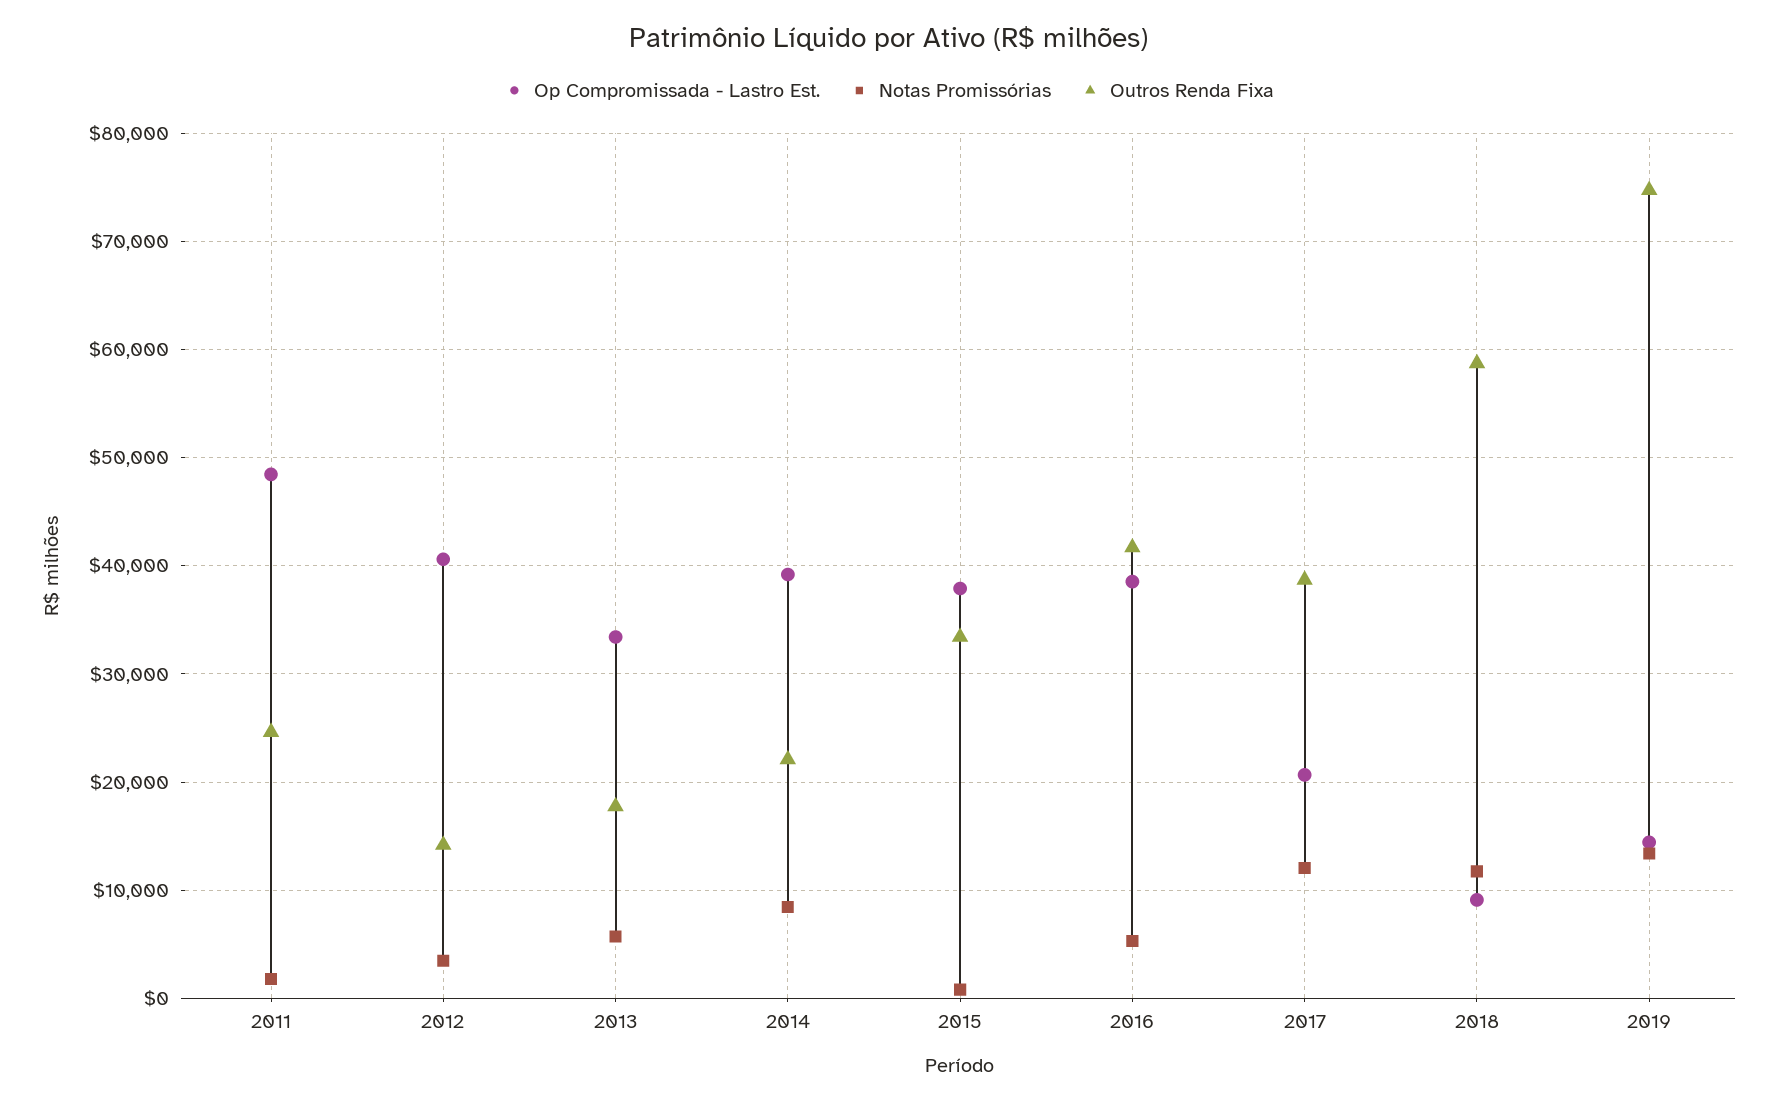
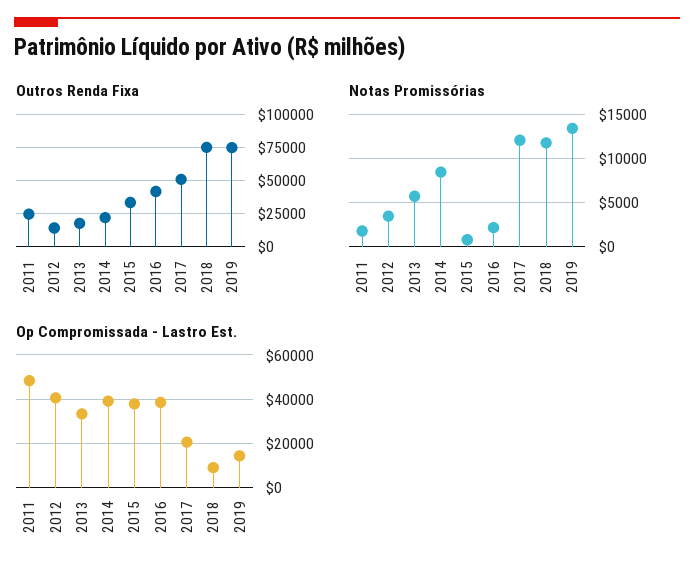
Notas Promissórias, 2016: 5000 -> 2000
Outros Renda Fixa, 2017: 39000 -> 50000
Outros Renda Fixa, 2018: 59000 -> 75000

